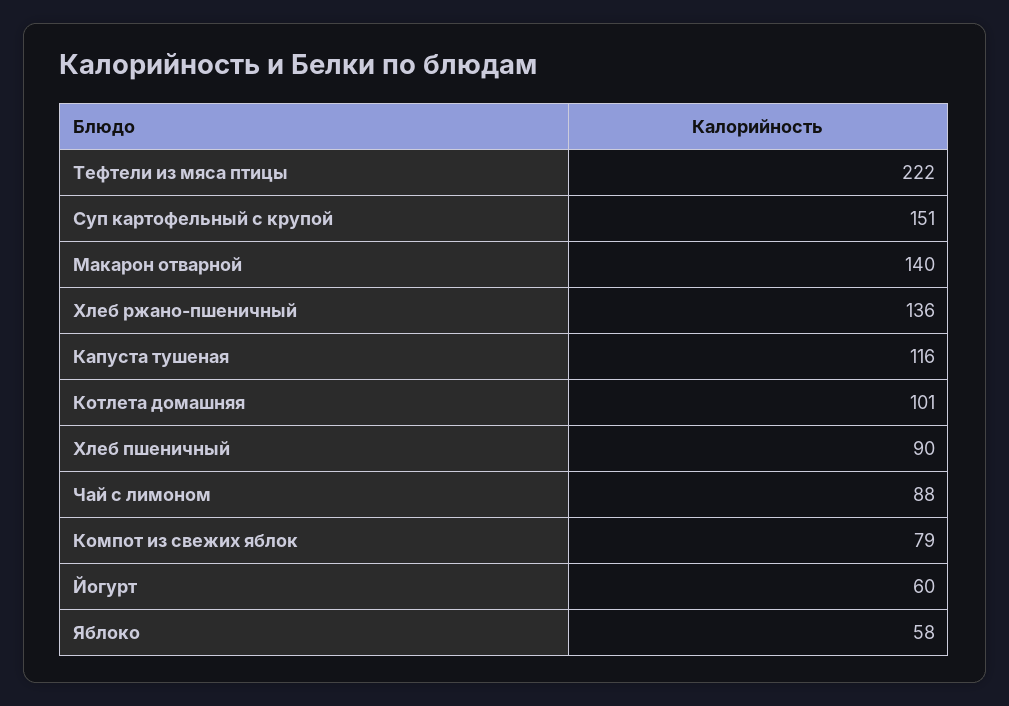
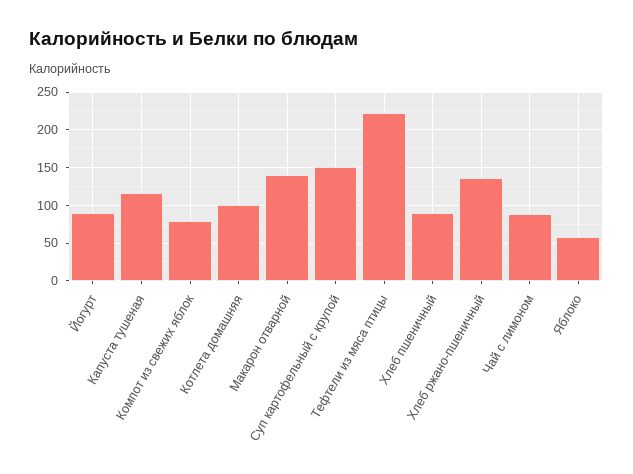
Йогурт: 60 -> 90

